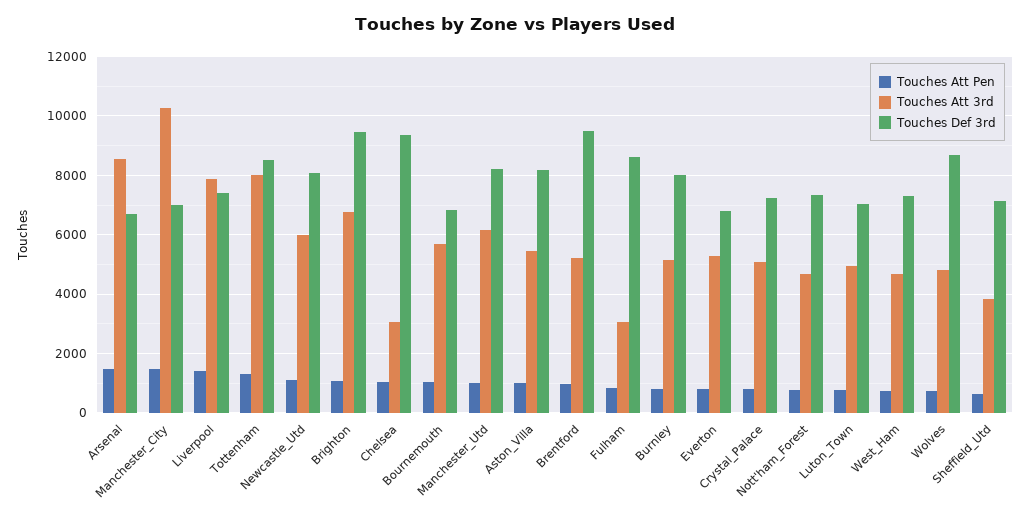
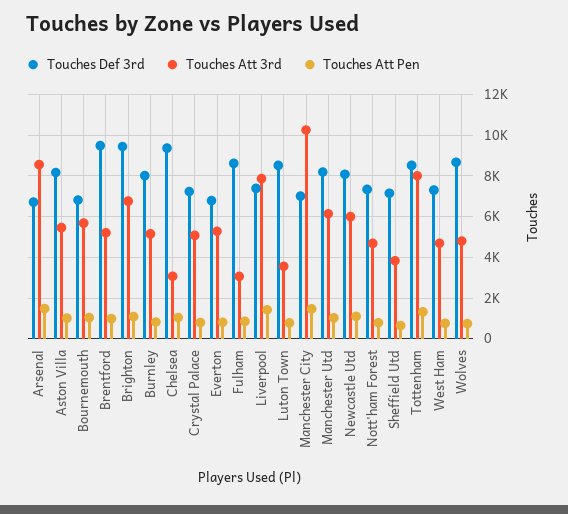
Touches Att 3rd, Luton_Town: 5000 -> 3500
Touches Def 3rd, Luton_Town: 7000 -> 8500

